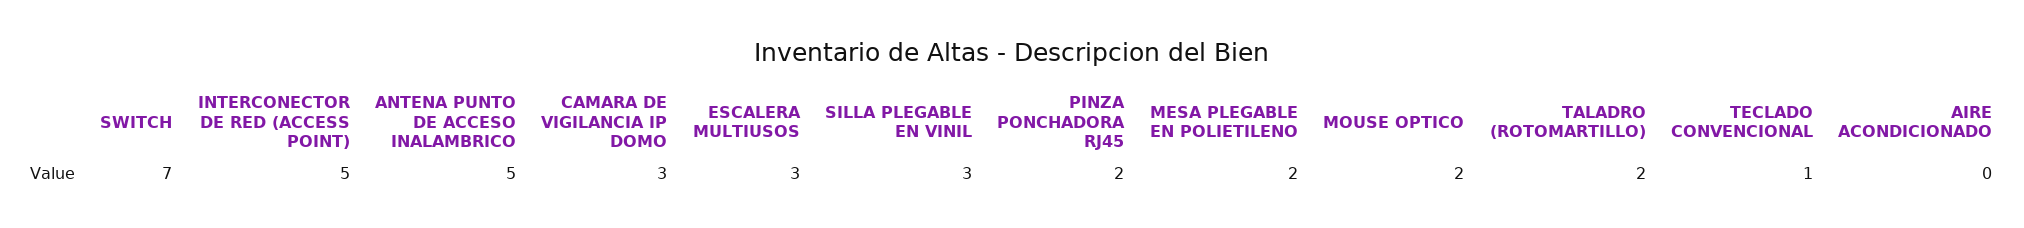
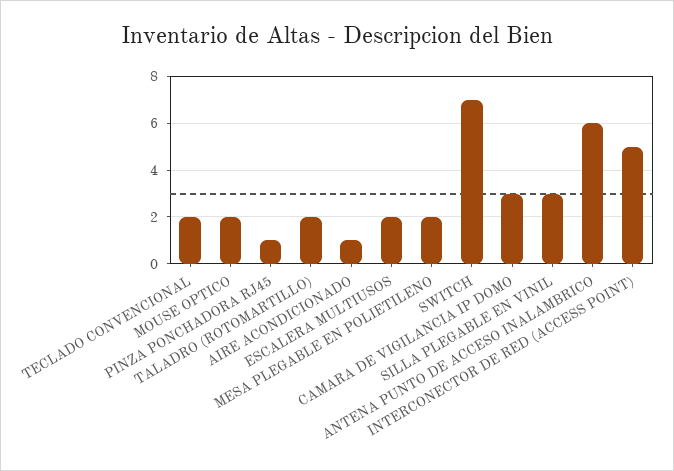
ANTENA PUNTO DE ACCESO INALAMBRICO: 5 -> 6
ESCALERA MULTIUSOS: 3 -> 2
PINZA PONCHADORA RJ45: 2 -> 1
TECLADO CONVENCIONAL: 1 -> 2
AIRE ACONDICIONADO: 0 -> 1

